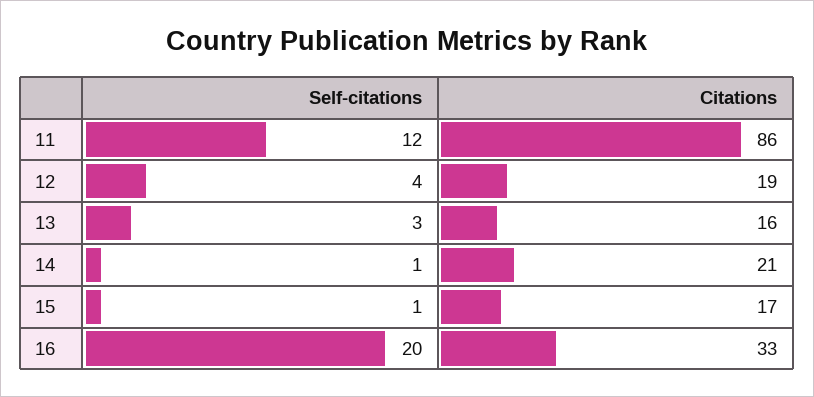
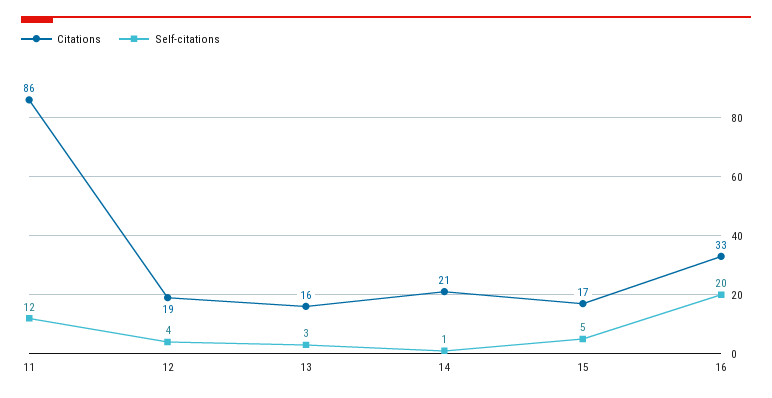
Self-citations, 15: 1 -> 5

